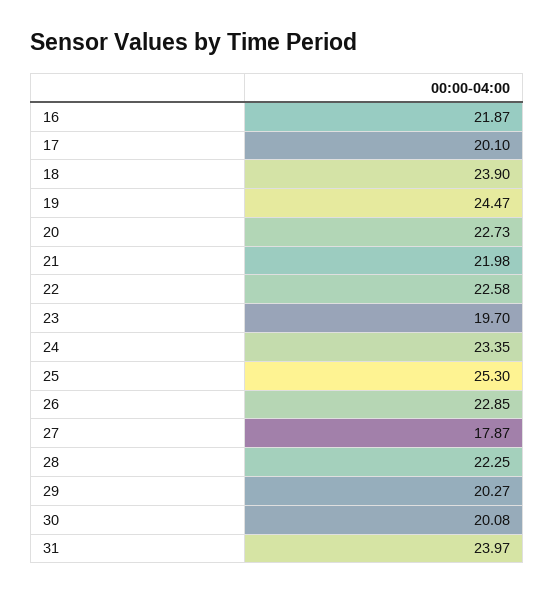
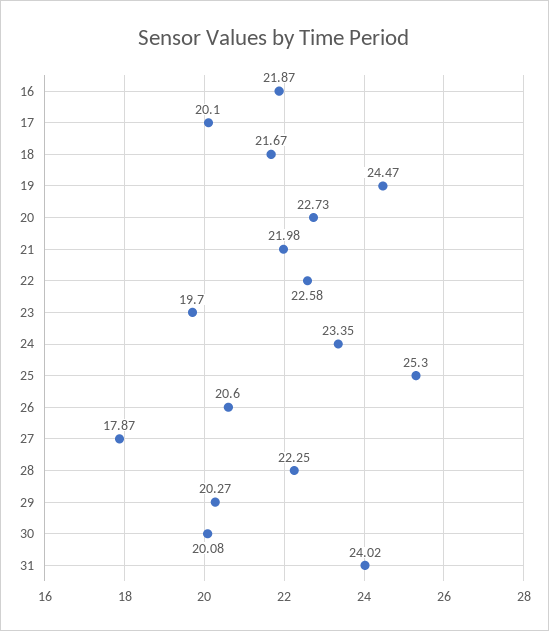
18: 23.9 -> 21.67
26: 22.85 -> 20.6
31: 23.97 -> 24.02

